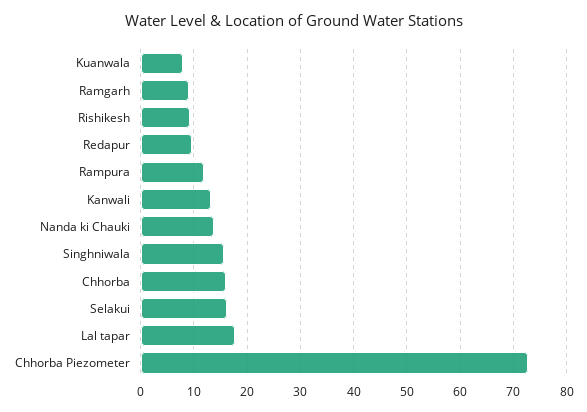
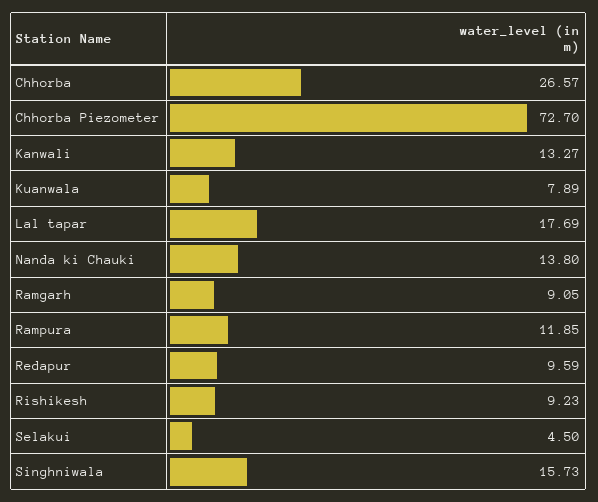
Chhorba: 16 -> 26.57
Selakui: 16 -> 4.5

